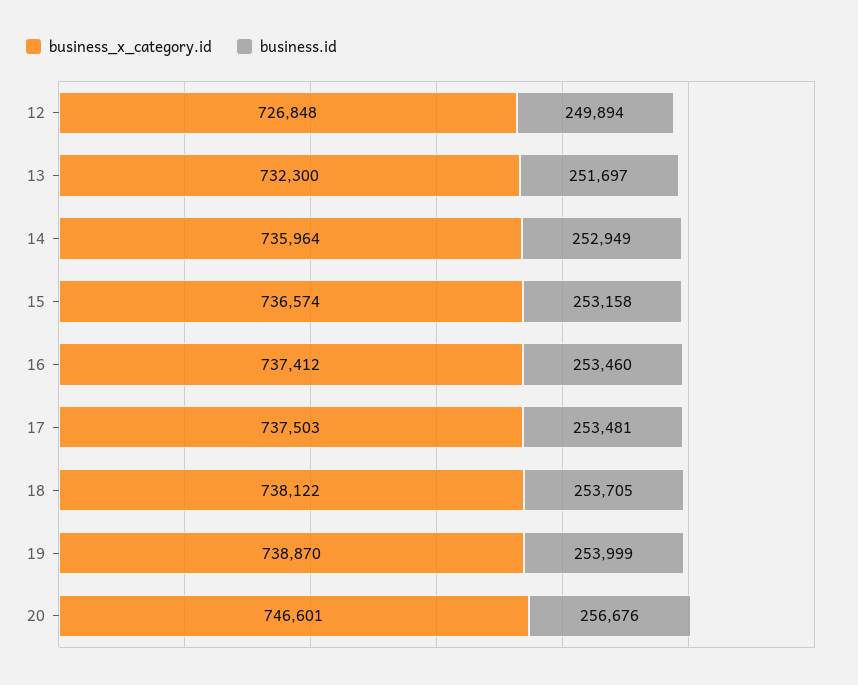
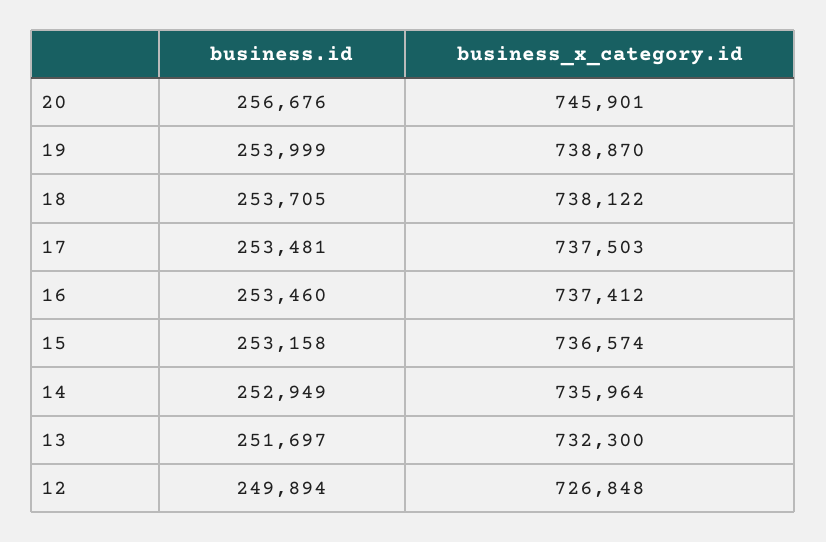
business_x_category.id, 20: 746601 -> 745901

